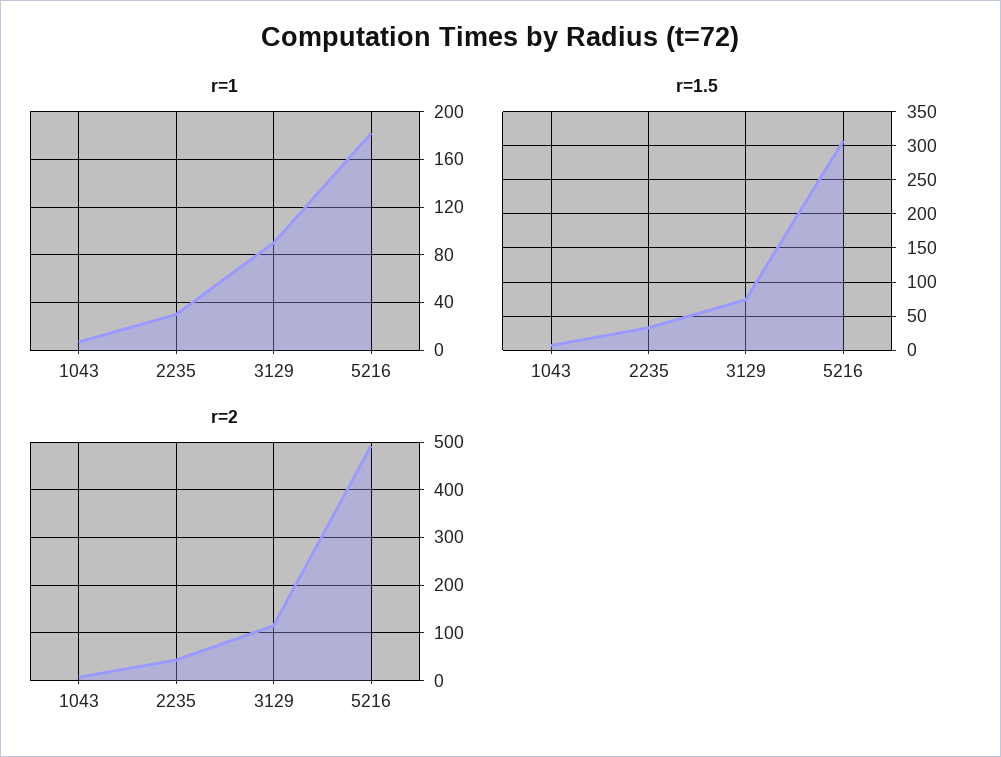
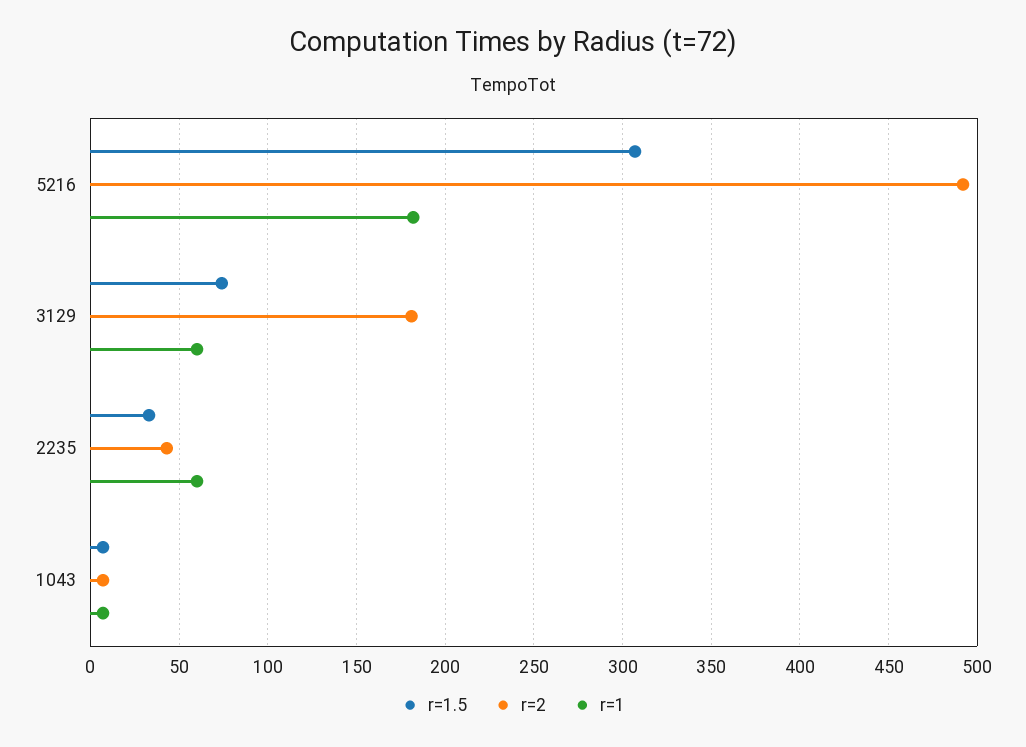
r=1, 2235: 30 -> 60
r=1, 3129: 90 -> 60
r=2, 3129: 120 -> 180

